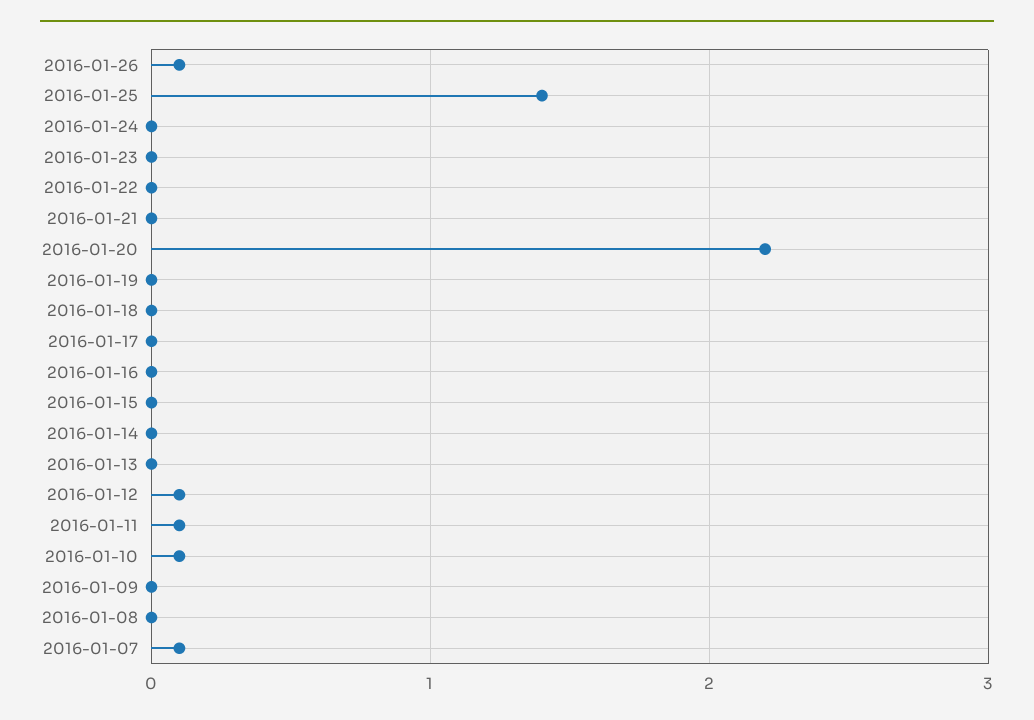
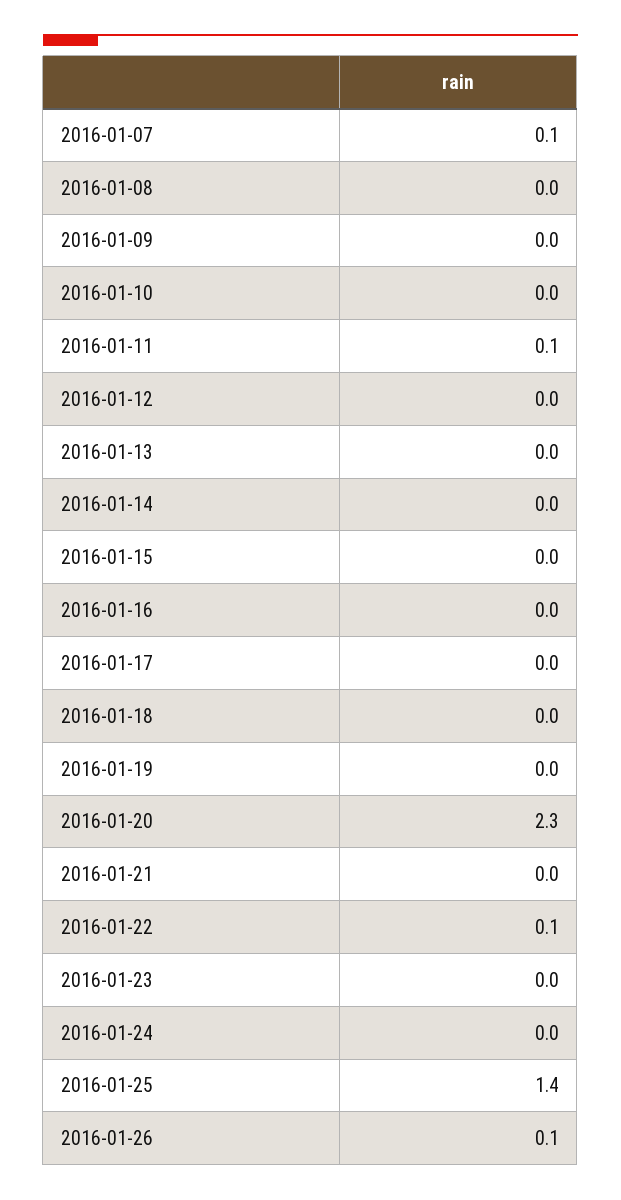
2016-01-22: 0 -> 0.1
2016-01-20: 2.2 -> 2.3
2016-01-12: 0.1 -> 0
2016-01-10: 0.1 -> 0

